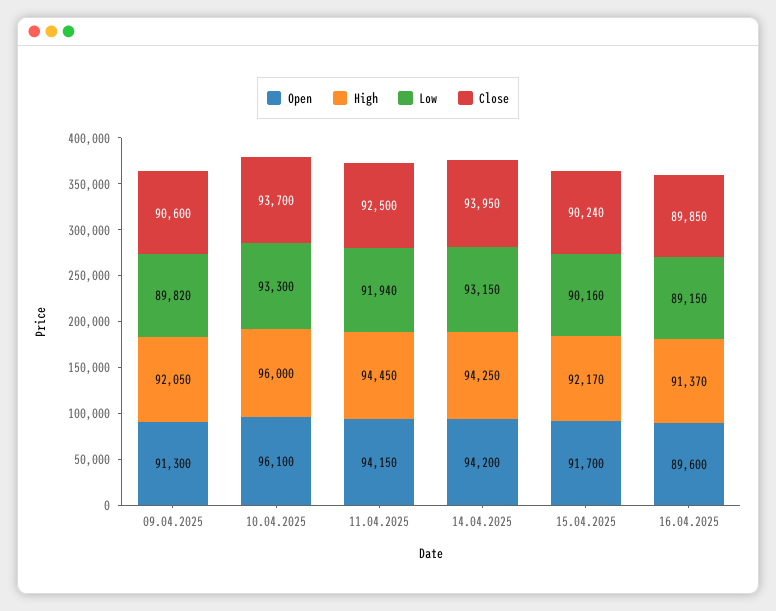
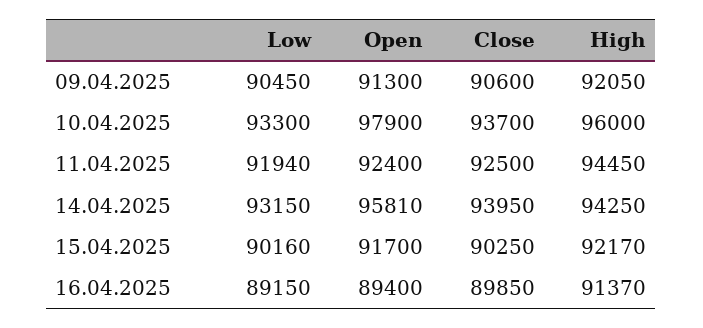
Low, 09.04.2025: 89820 -> 90450
Open, 10.04.2025: 96100 -> 97900
Open, 11.04.2025: 94150 -> 92400
Open, 14.04.2025: 94200 -> 95810
Close, 15.04.2025: 90240 -> 90250
Open, 16.04.2025: 89600 -> 89400

